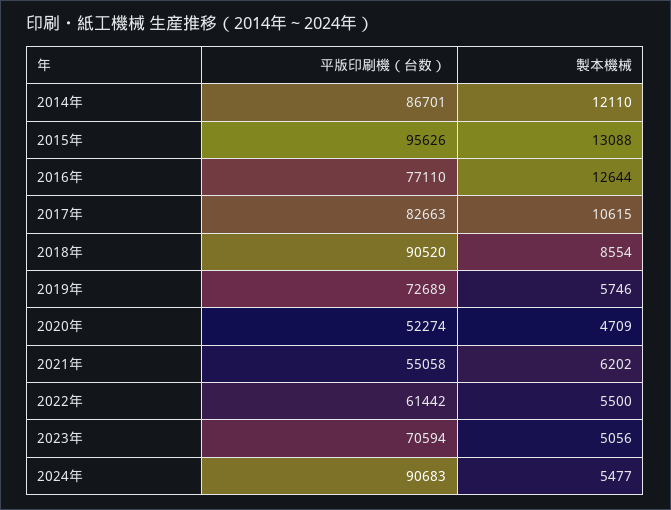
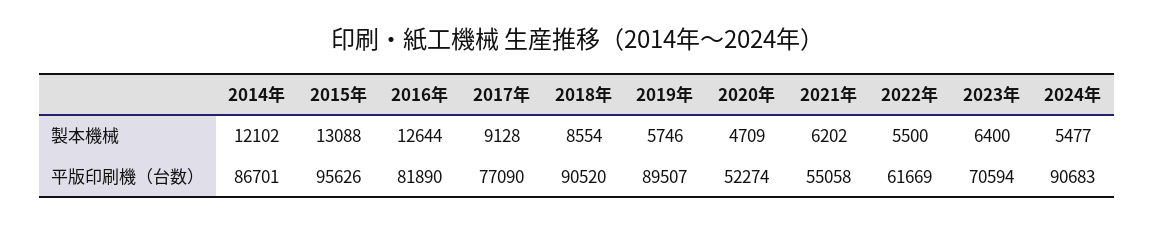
製本機械, 2014年: 12110 -> 12102
平版印刷機（台数）, 2016年: 77110 -> 81890
平版印刷機（台数）, 2017年: 82663 -> 77090
製本機械, 2017年: 10615 -> 9128
平版印刷機（台数）, 2019年: 72689 -> 89507
平版印刷機（台数）, 2022年: 61442 -> 61669
製本機械, 2023年: 5056 -> 6400

